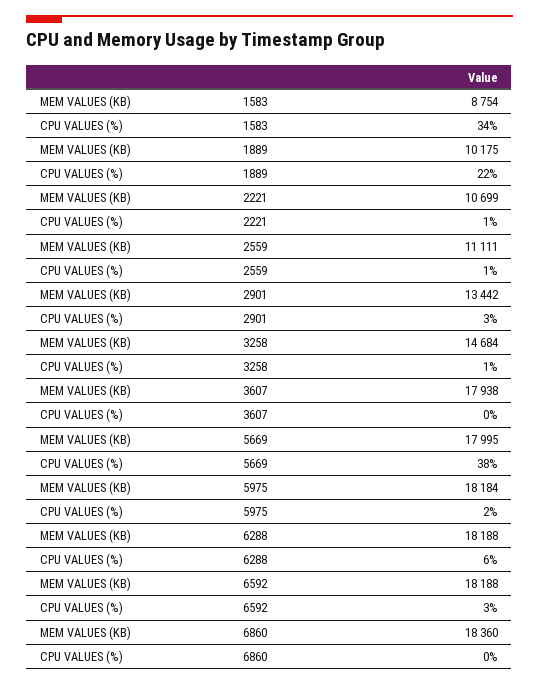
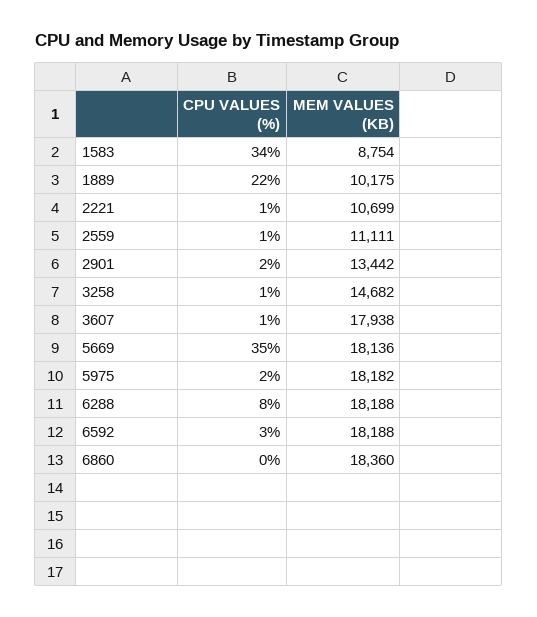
CPU VALUES (%), 2901: 3 -> 2
MEM VALUES (KB), 3258: 14684 -> 14682
CPU VALUES (%), 3607: 0 -> 1
MEM VALUES (KB), 5669: 17995 -> 18136
CPU VALUES (%), 5669: 38 -> 35
MEM VALUES (KB), 5975: 18184 -> 18182
CPU VALUES (%), 6288: 6 -> 8

